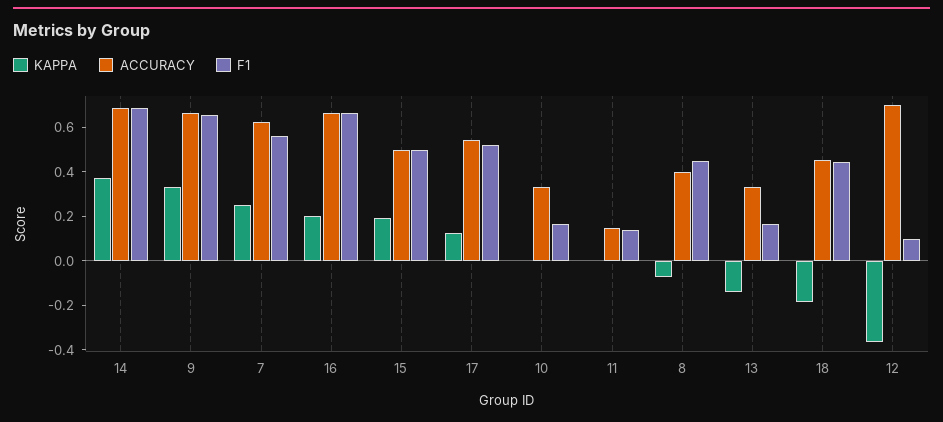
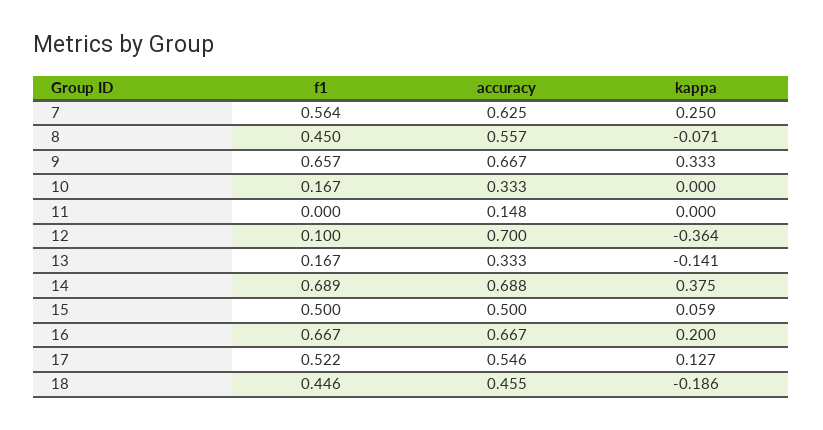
KAPPA, 15: 0.2 -> 0.059
F1, 11: 0.15 -> 0
ACCURACY, 8: 0.4 -> 0.557

